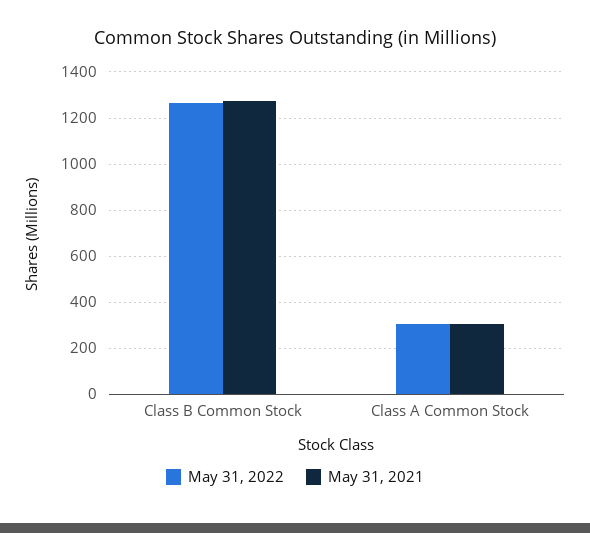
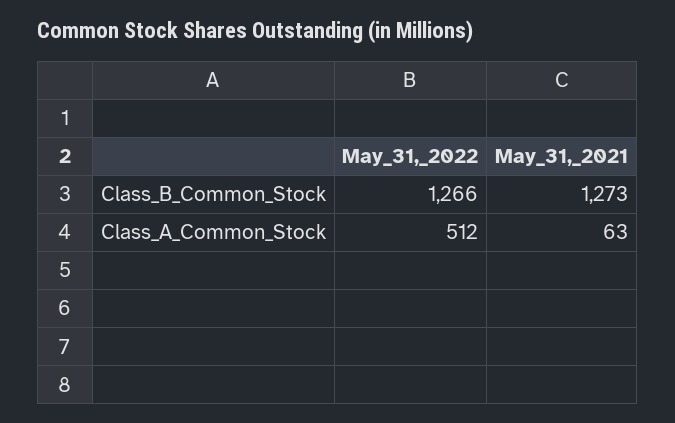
May 31, 2022, Class A Common Stock: 300 -> 512
May 31, 2021, Class A Common Stock: 300 -> 63

